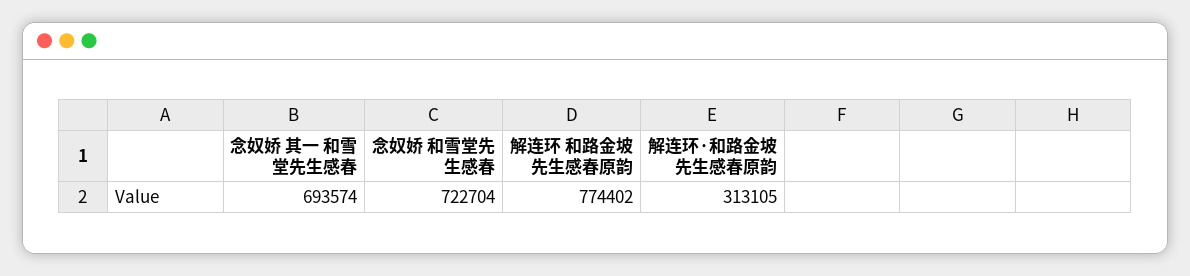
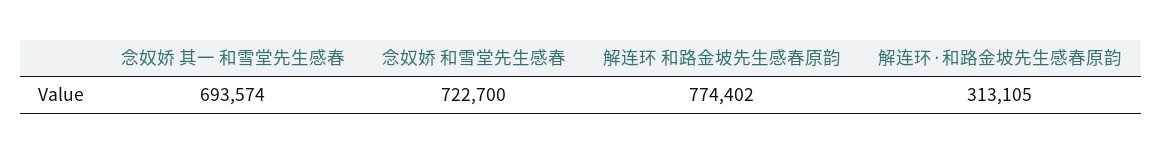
念奴娇 和雪堂先生感春: 722704 -> 722700

